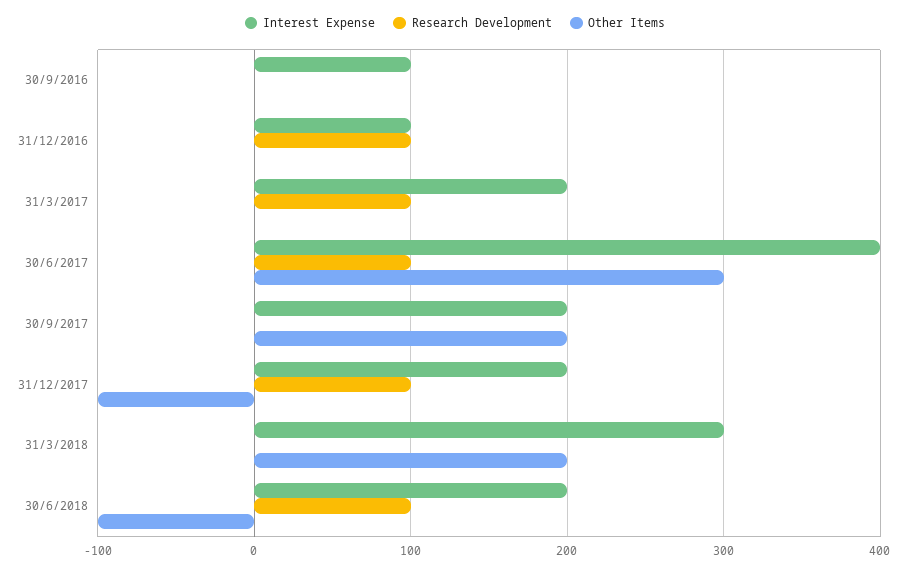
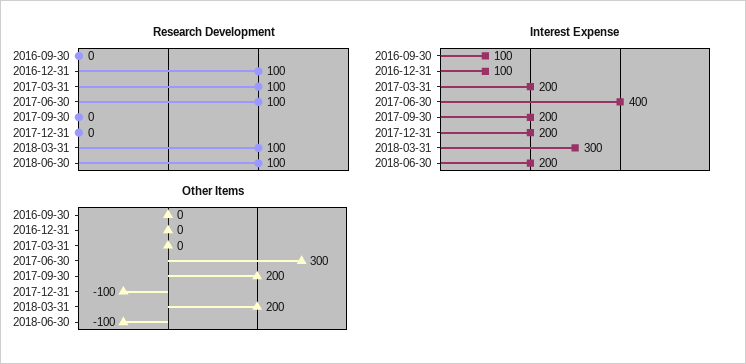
Research Development, 31/12/2017: 100 -> 0
Research Development, 31/3/2018: 0 -> 100

